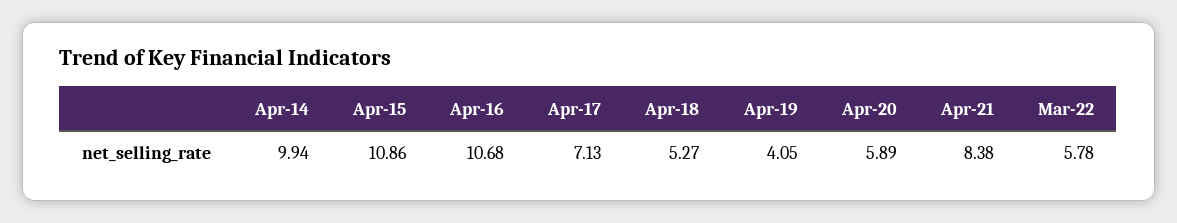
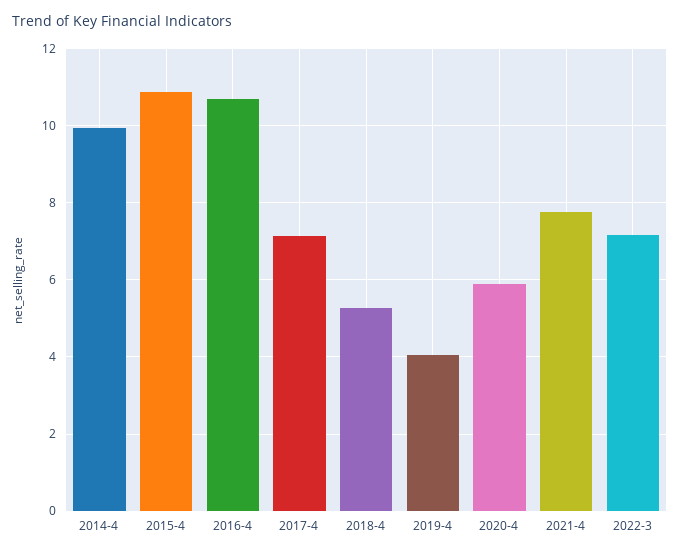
Apr-21: 8.38 -> 7.8
Mar-22: 5.78 -> 7.2

